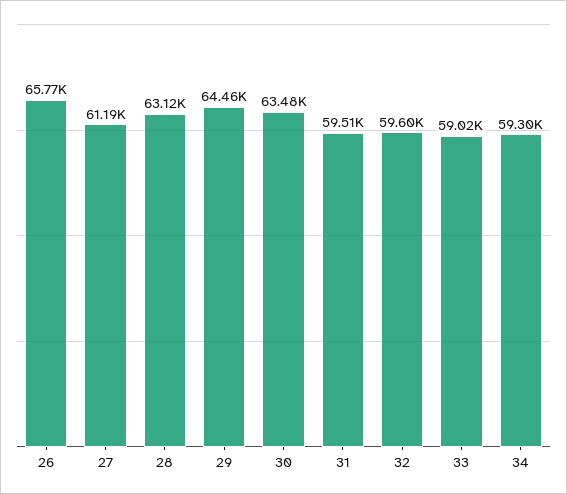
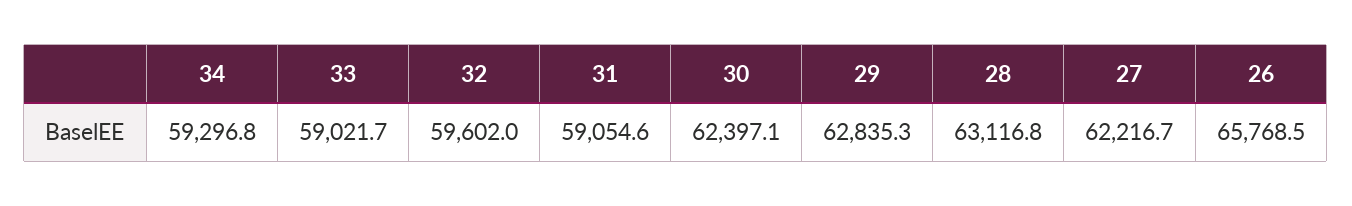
27: 61190 -> 62216.7
29: 64460 -> 62835.3
30: 63480 -> 62397.1
31: 59510 -> 59054.6

